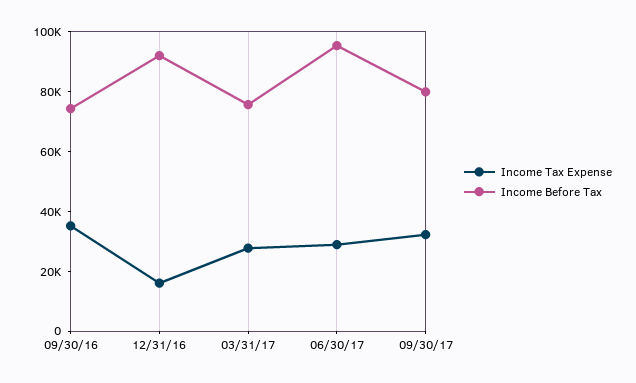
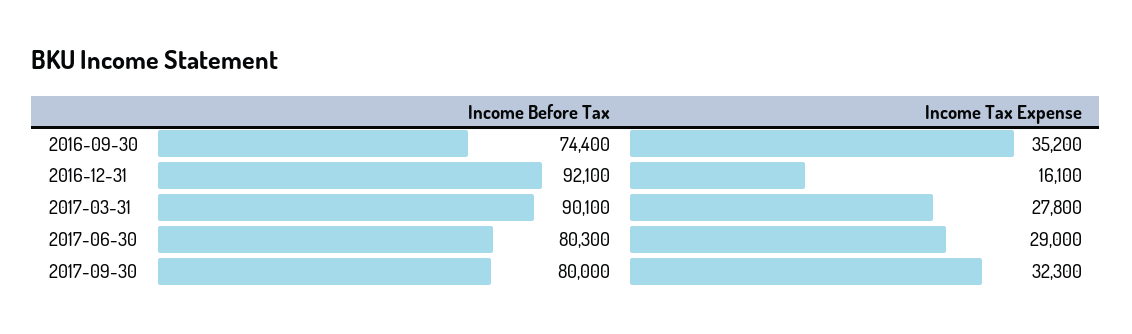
Income Before Tax, 03/31/17: 75000 -> 90100
Income Before Tax, 06/30/17: 95000 -> 80300

